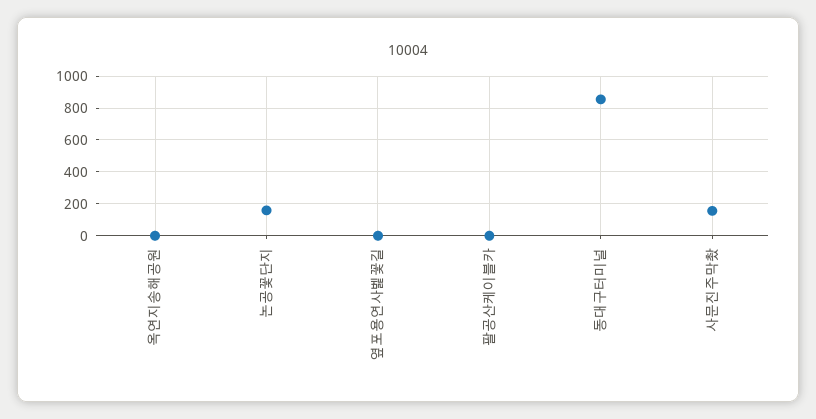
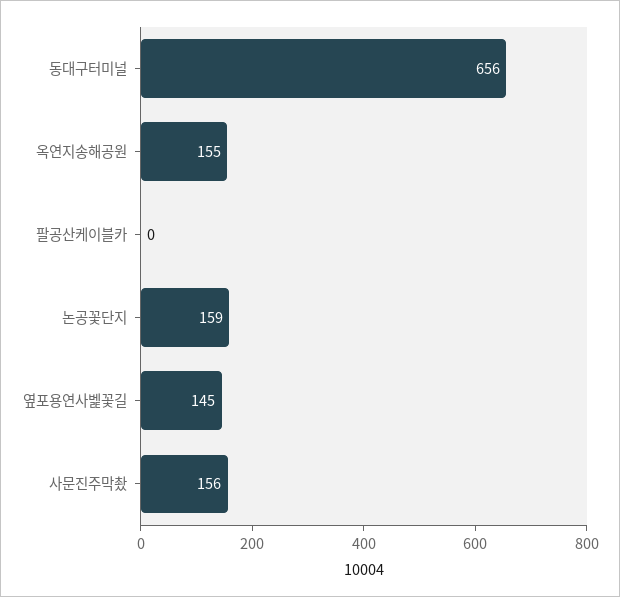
옥연지송해공원: 0 -> 155
옆포용연사벭꽃길: 0 -> 145
동대구터미널: 850 -> 656

